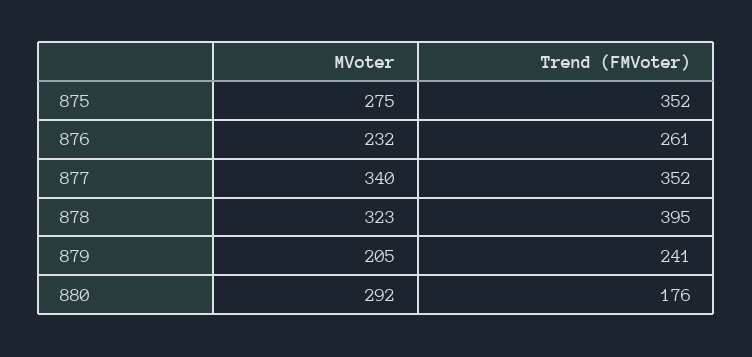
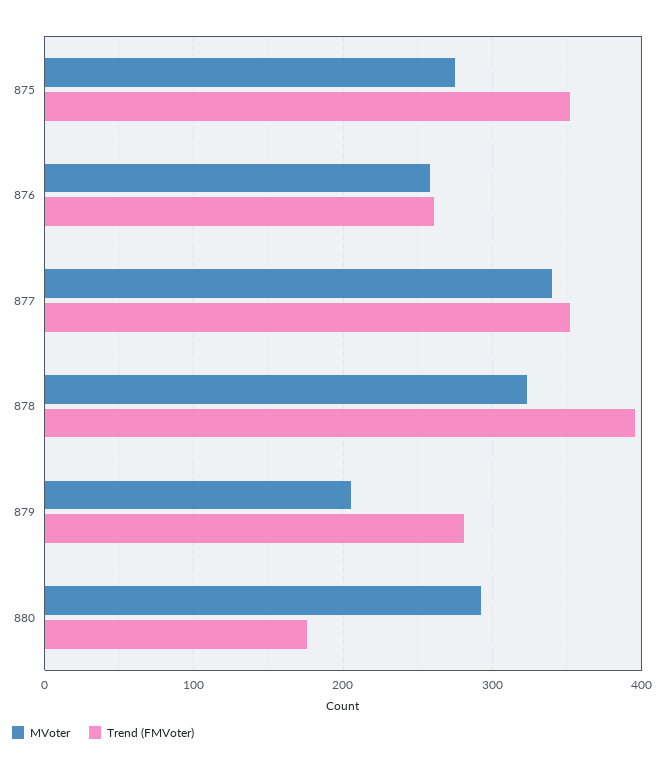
MVoter, 876: 232 -> 260
Trend (FMVoter), 879: 241 -> 280

